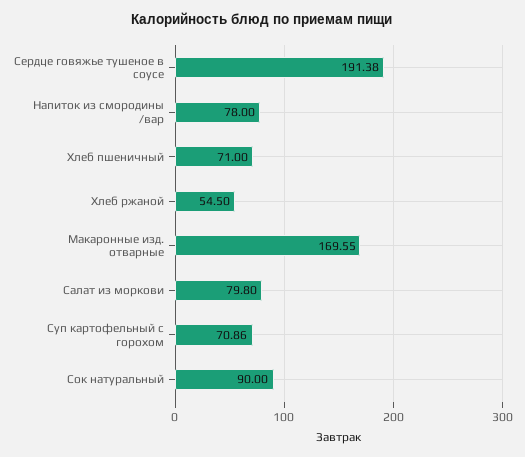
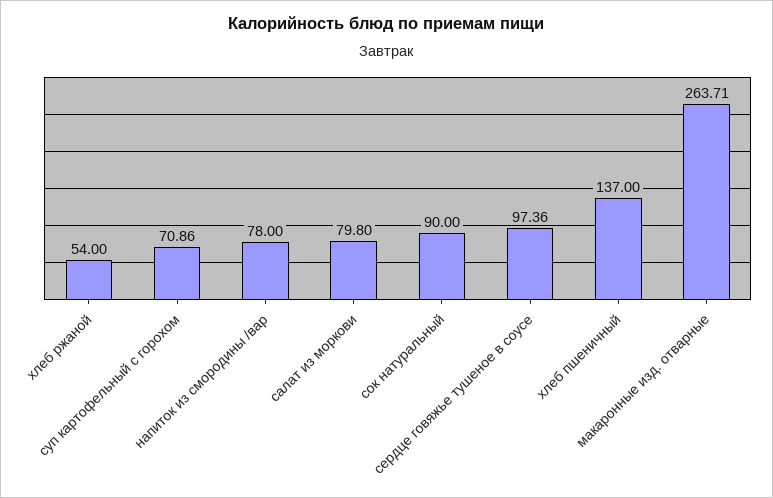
Сердце говяжье тушеное в соусе: 191.38 -> 97.36
Хлеб пшеничный: 71 -> 137
Хлеб ржаной: 54.5 -> 54
Макаронные изд. отварные: 169.55 -> 263.71

